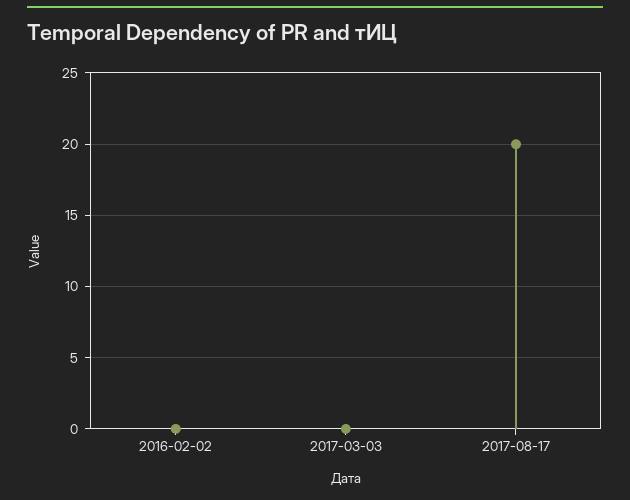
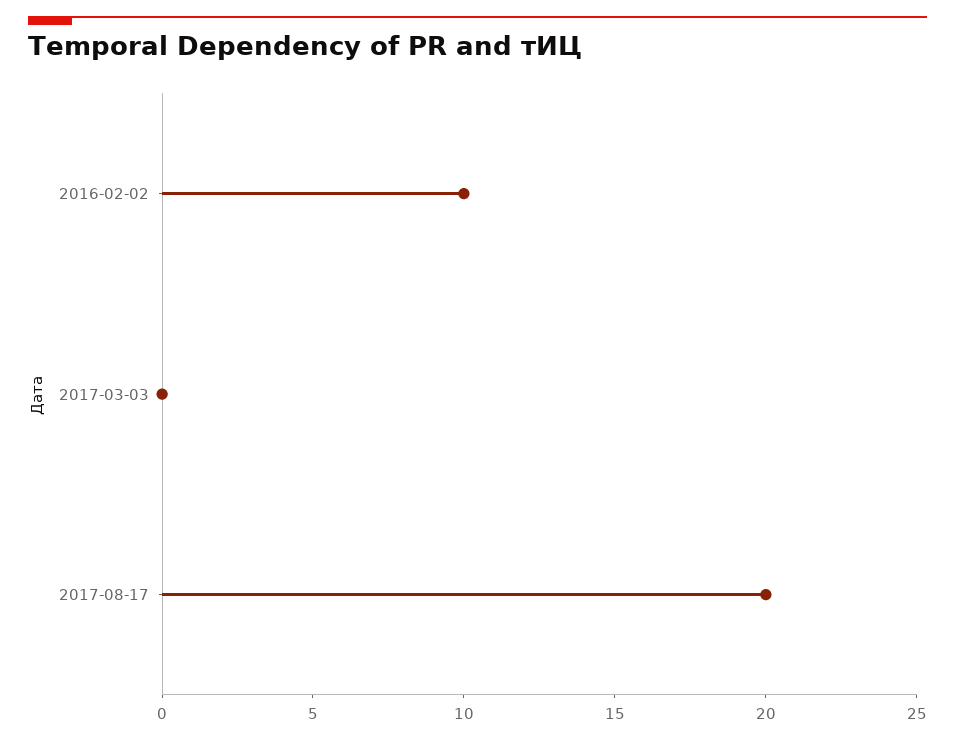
2016-02-02: 0 -> 10

